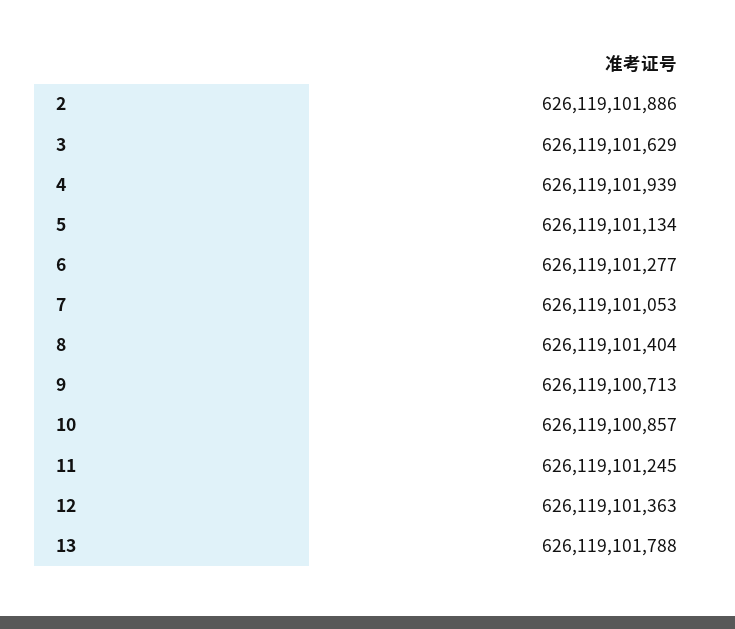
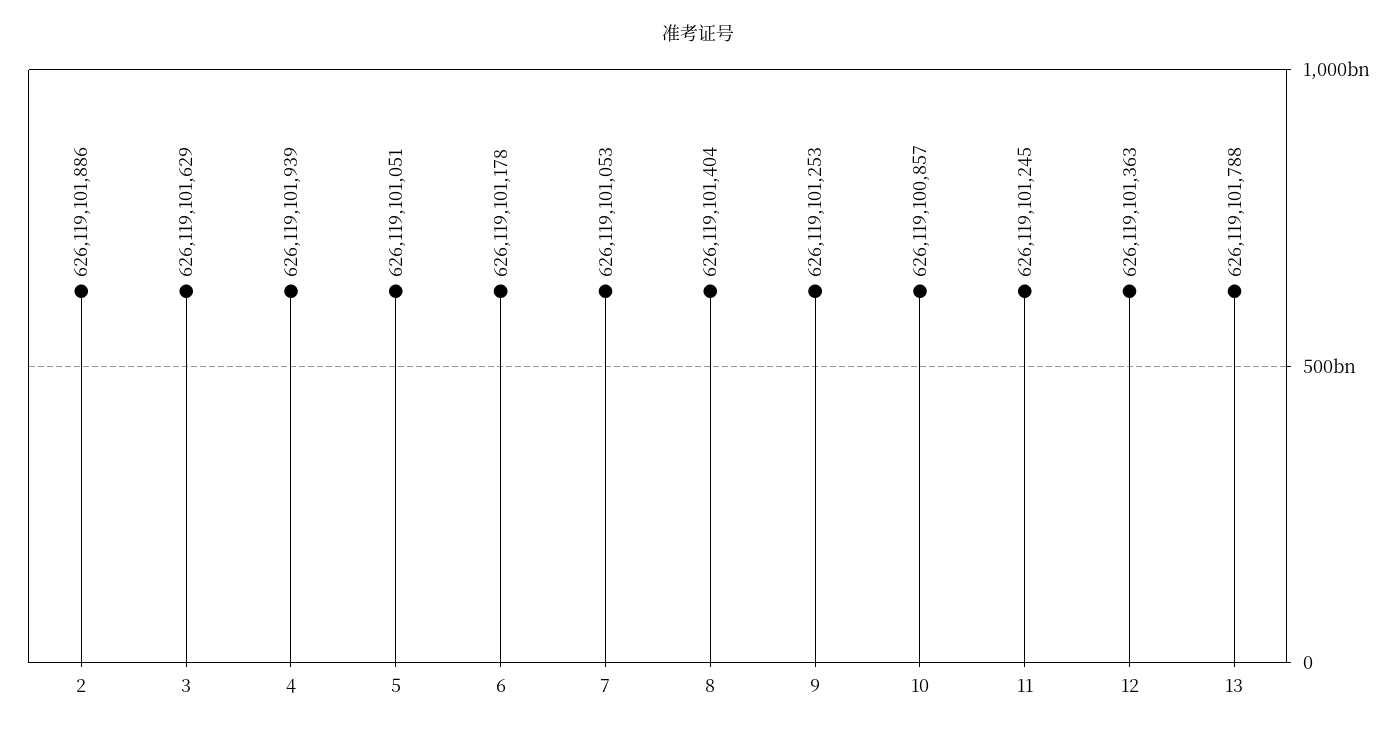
5: 626119101134 -> 626119101051
6: 626119101277 -> 626119101178
9: 626119100713 -> 626119101253

